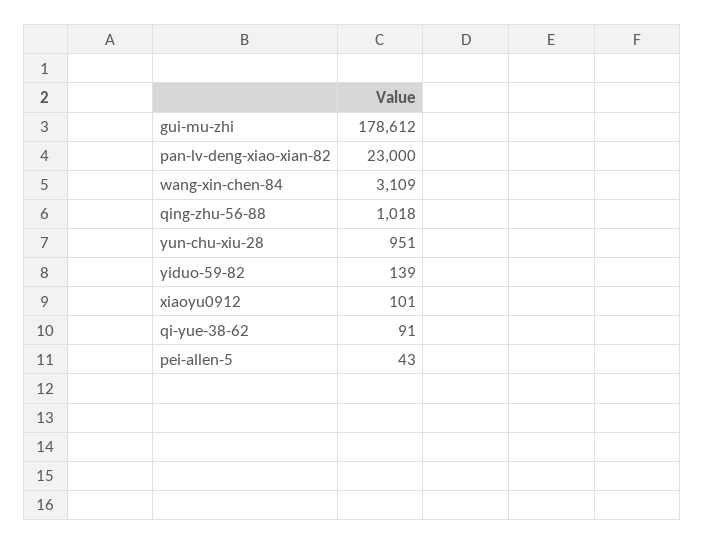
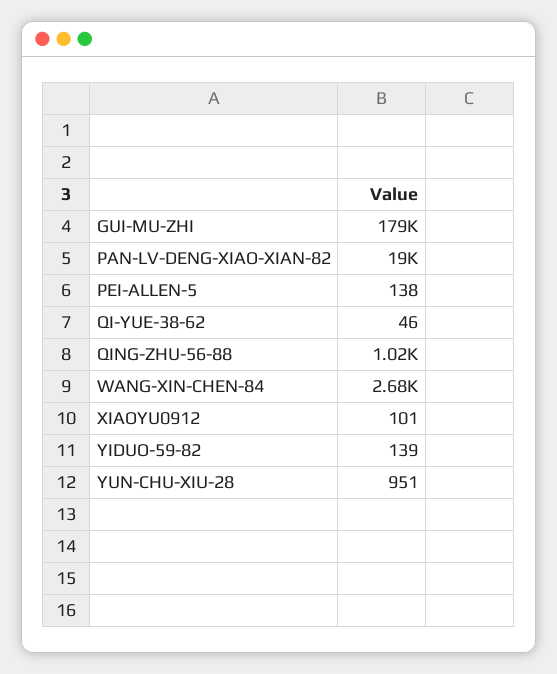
pan-lv-deng-xiao-xian-82: 23000 -> 19000
wang-xin-chen-84: 3109 -> 2680
qi-yue-38-62: 91 -> 46
pei-allen-5: 43 -> 138

